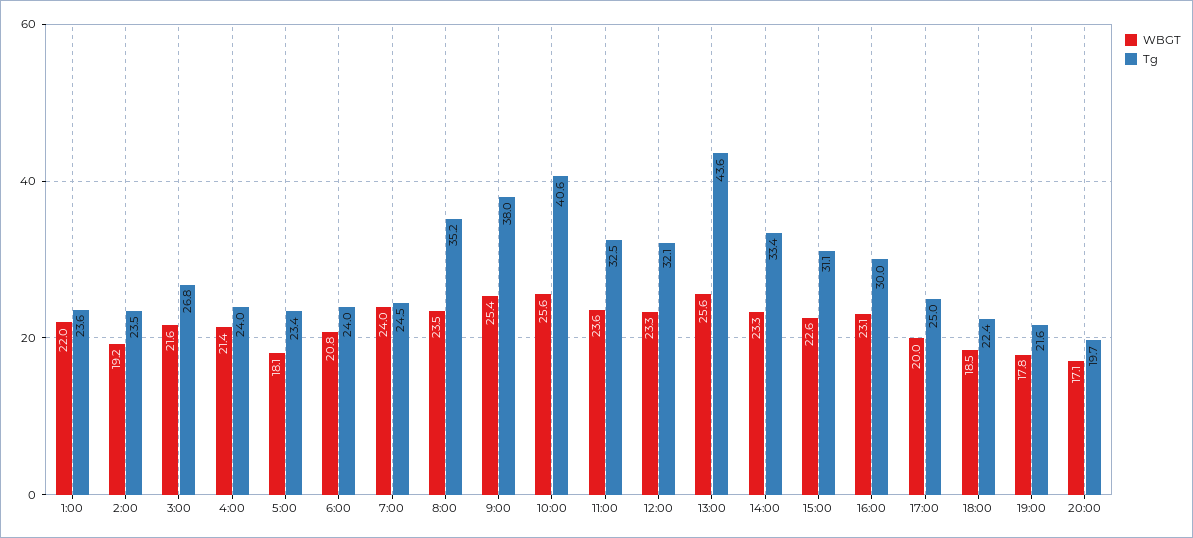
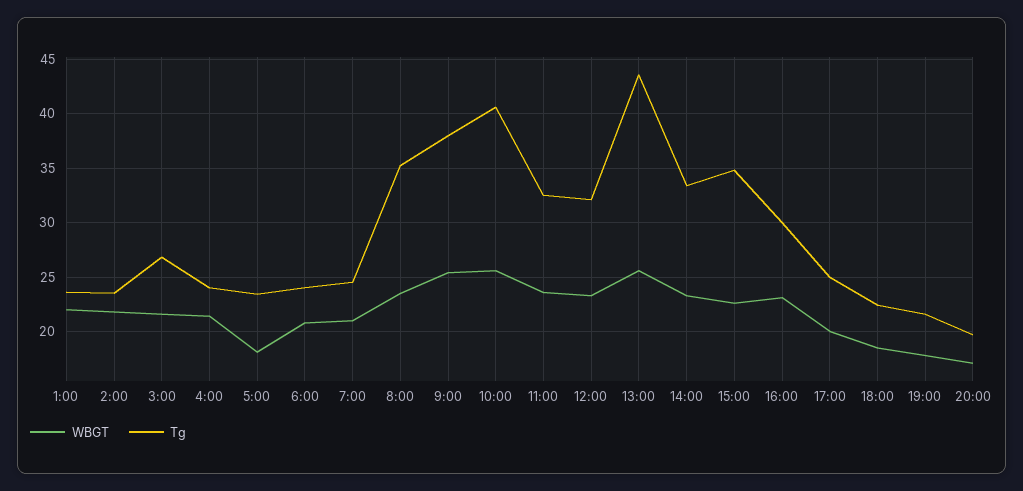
WBGT, 2:00: 19.2 -> 22
WBGT, 7:00: 24 -> 21
Tg, 15:00: 31.1 -> 35

